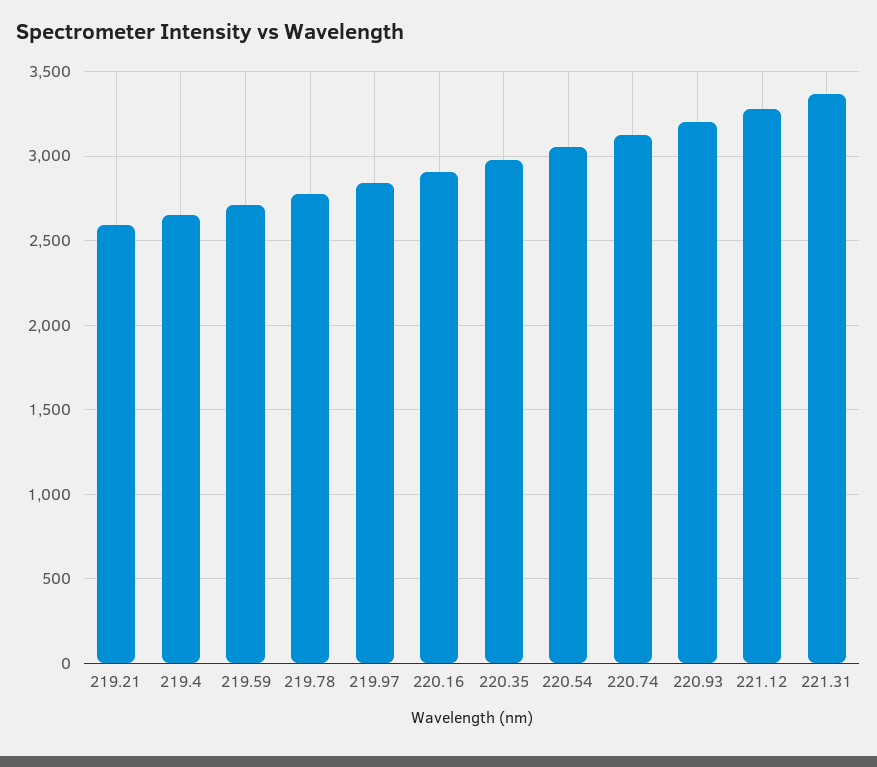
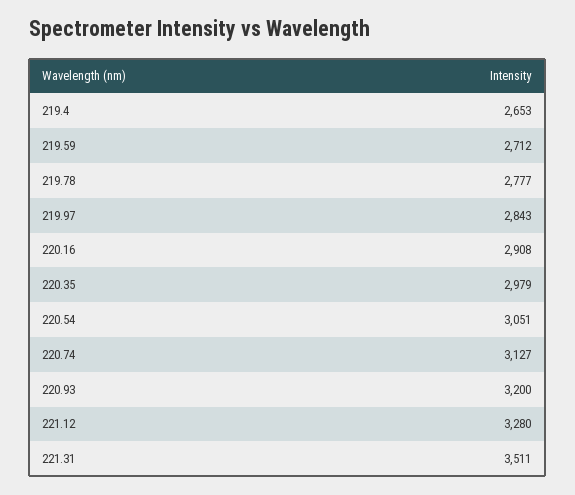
219.21: 2600 -> none
221.31: 3350 -> 3511

